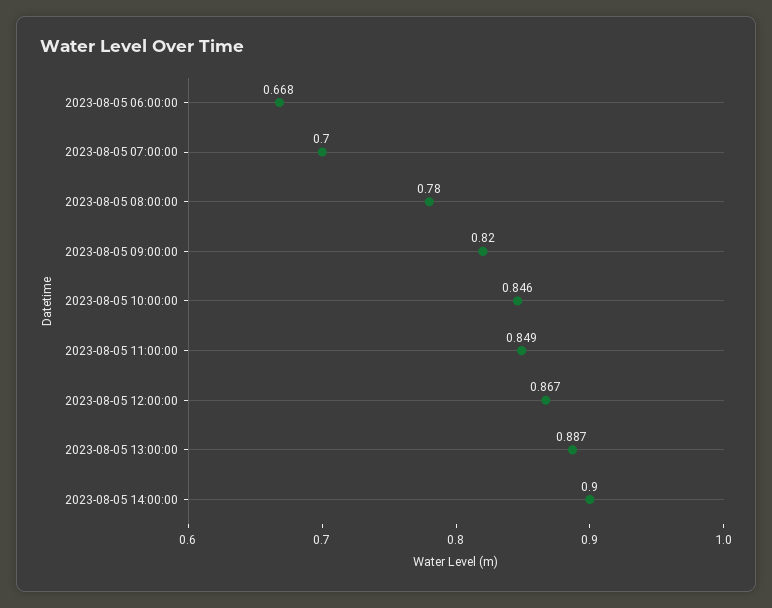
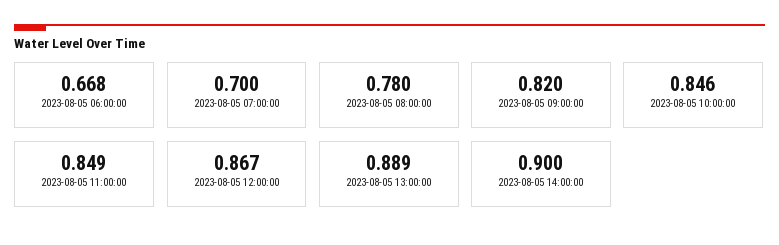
2023-08-05 13:00:00: 0.887 -> 0.889

